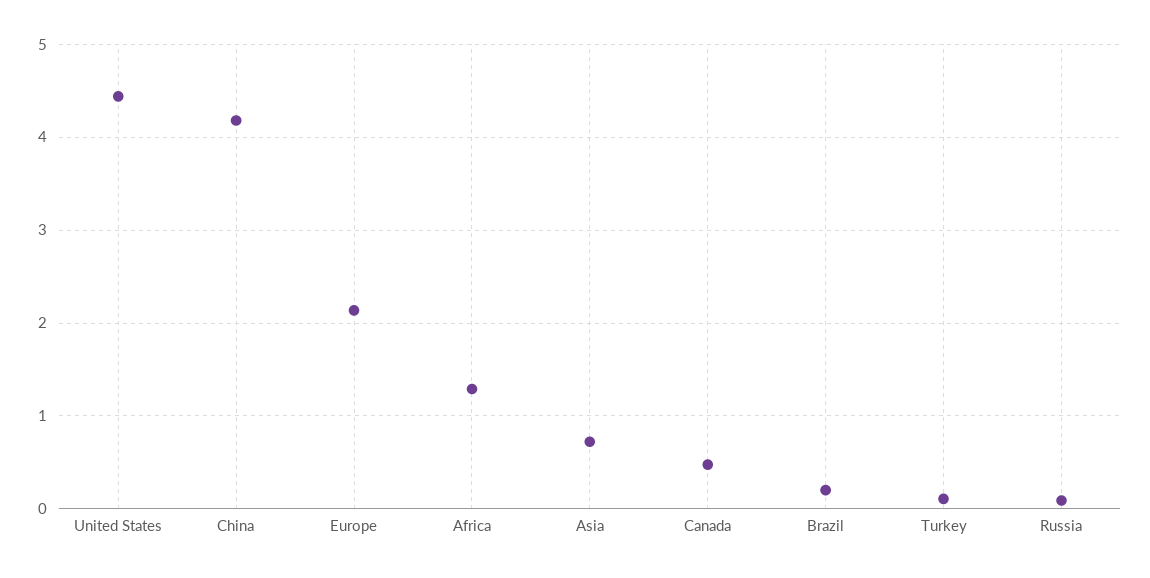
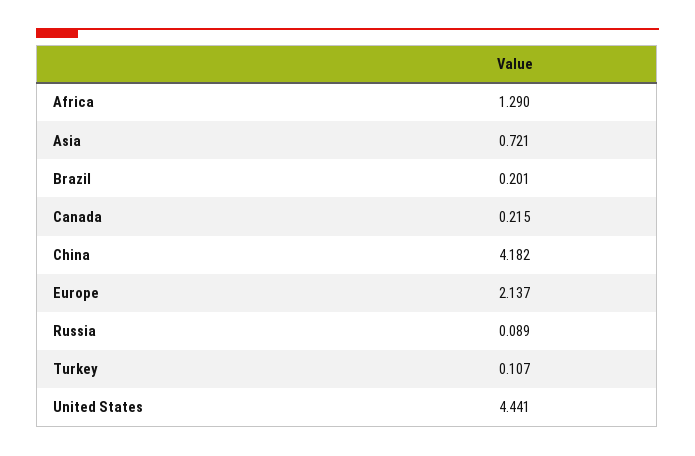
Canada: 0.5 -> 0.215

